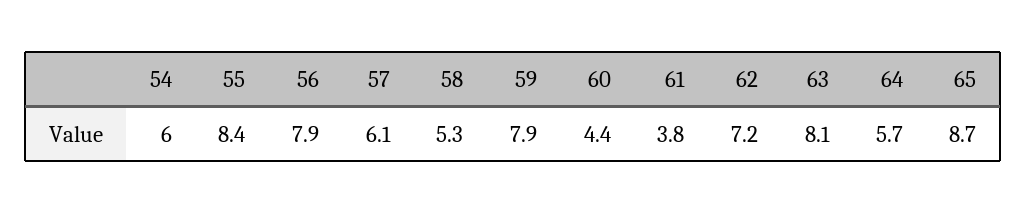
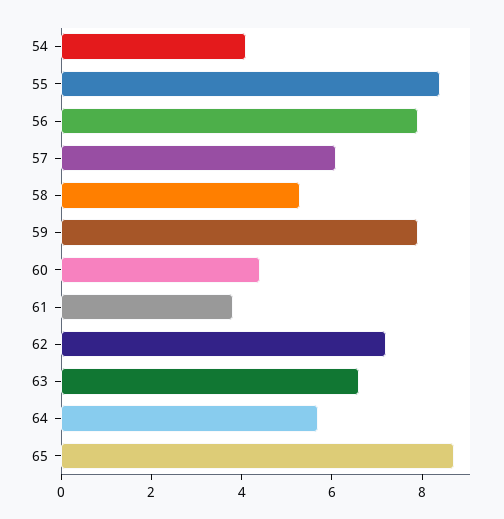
54: 6 -> 4
63: 8.1 -> 6.5

